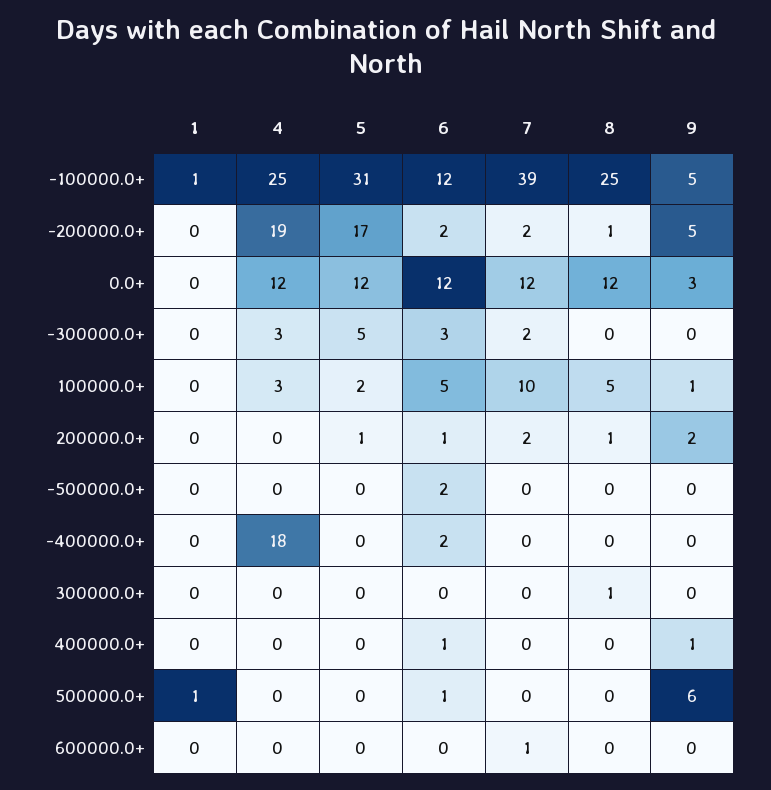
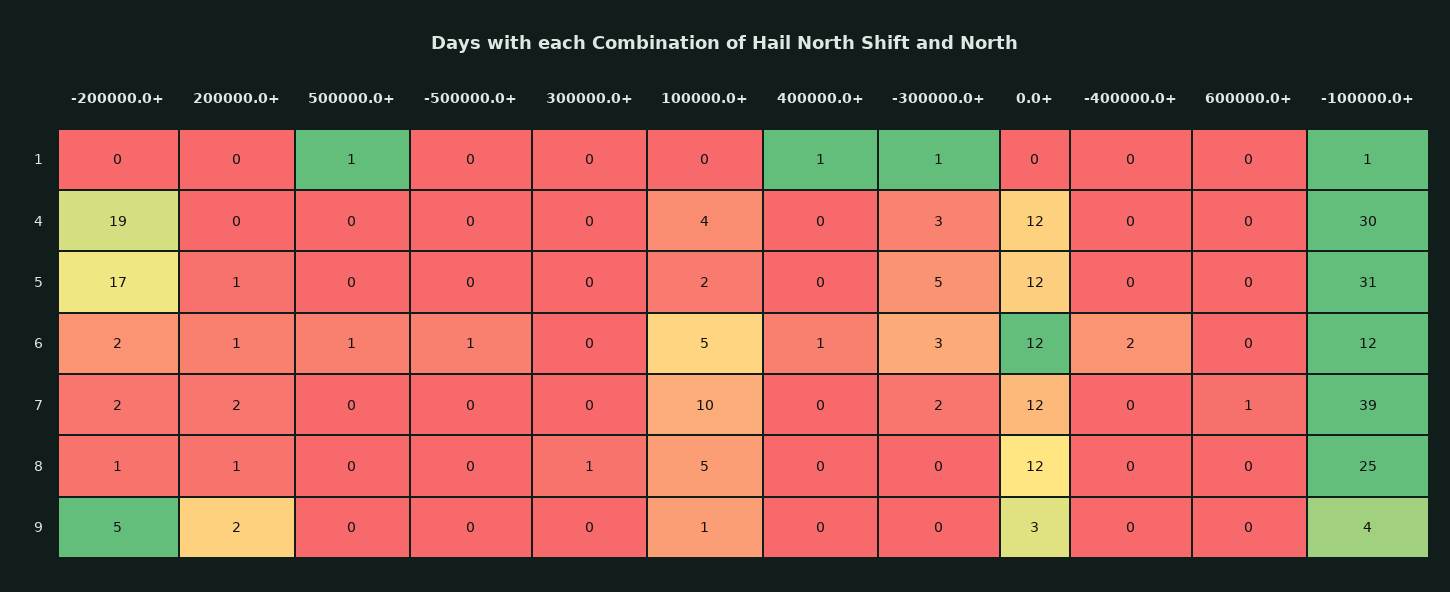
4, -100000.0+: 25 -> 30
9, -100000.0+: 5 -> 4
1, -300000.0+: 0 -> 1
4, 100000.0+: 3 -> 4
6, -500000.0+: 2 -> 1
4, -400000.0+: 18 -> 0
1, 400000.0+: 0 -> 1
9, 400000.0+: 1 -> 0
9, 500000.0+: 6 -> 0

